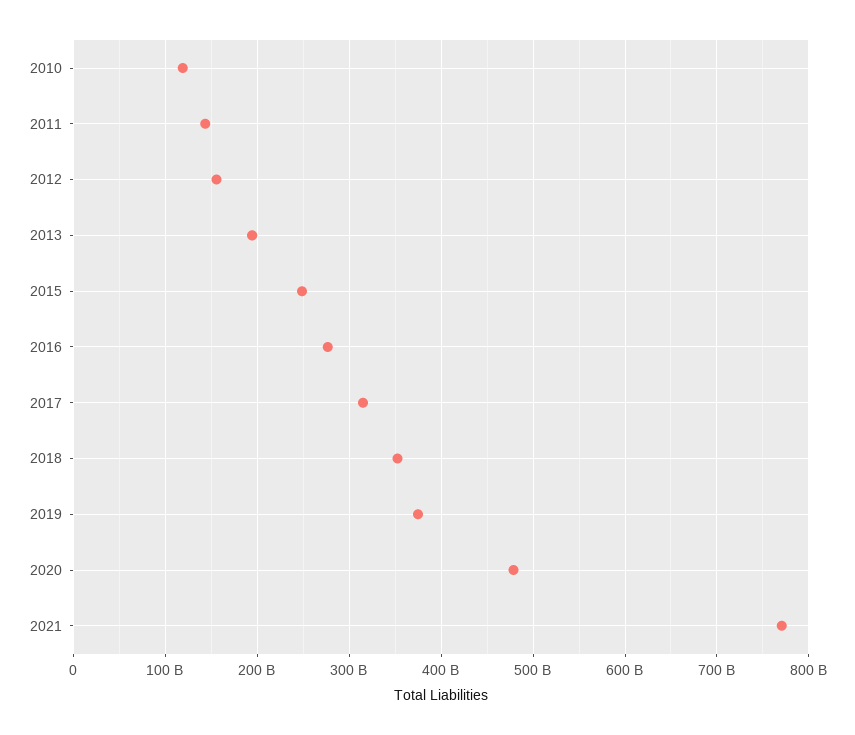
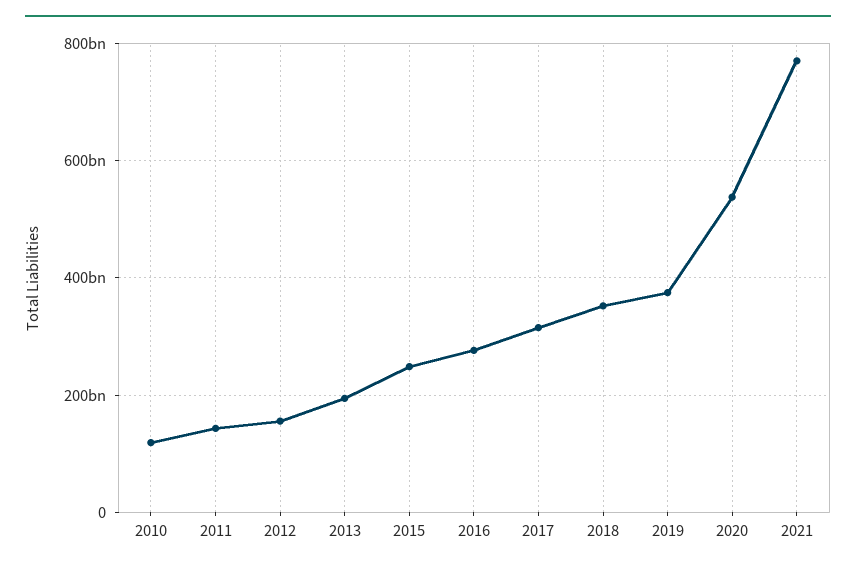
2020: 480000000000 -> 540000000000

